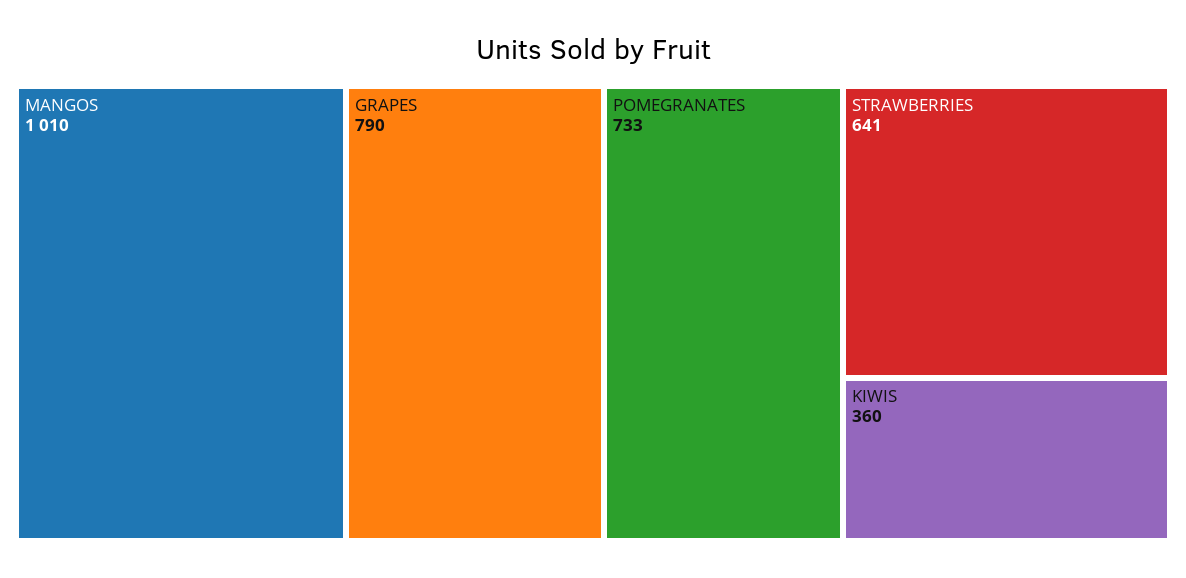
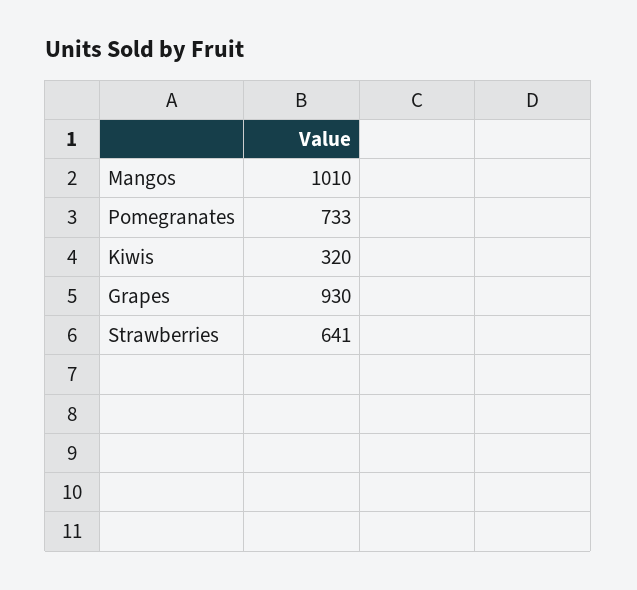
GRAPES: 790 -> 930
KIWIS: 360 -> 320

